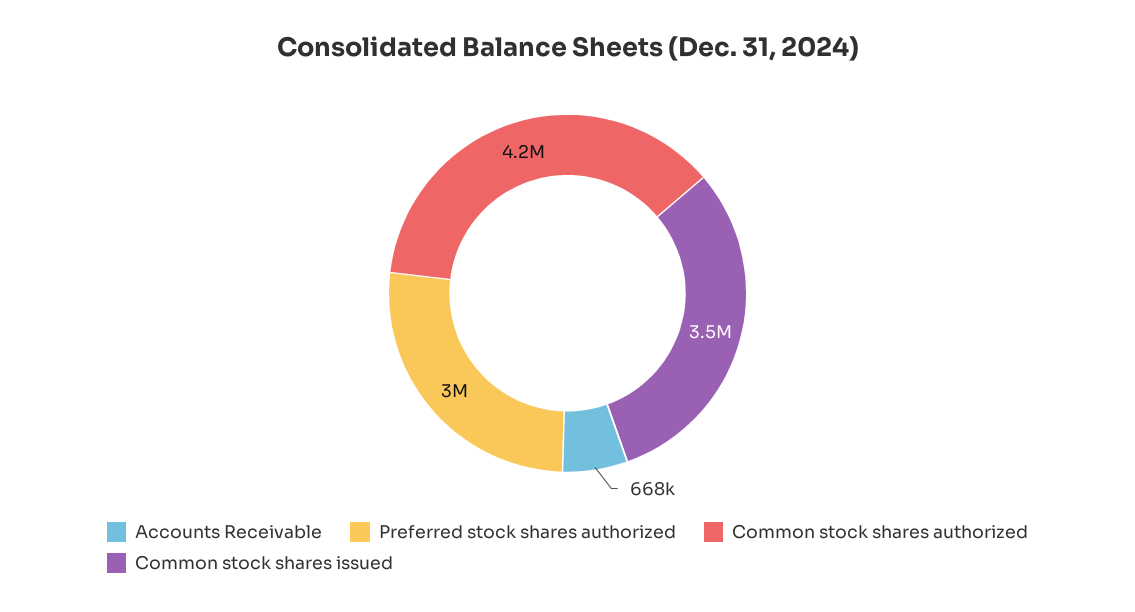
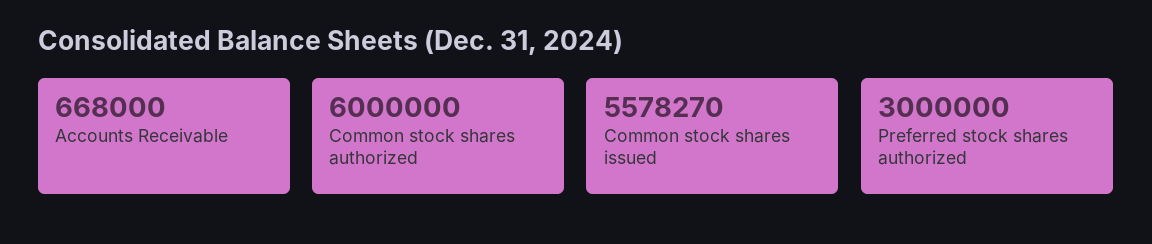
Common stock shares authorized: 4200000 -> 6000000
Common stock shares issued: 3500000 -> 5578270

